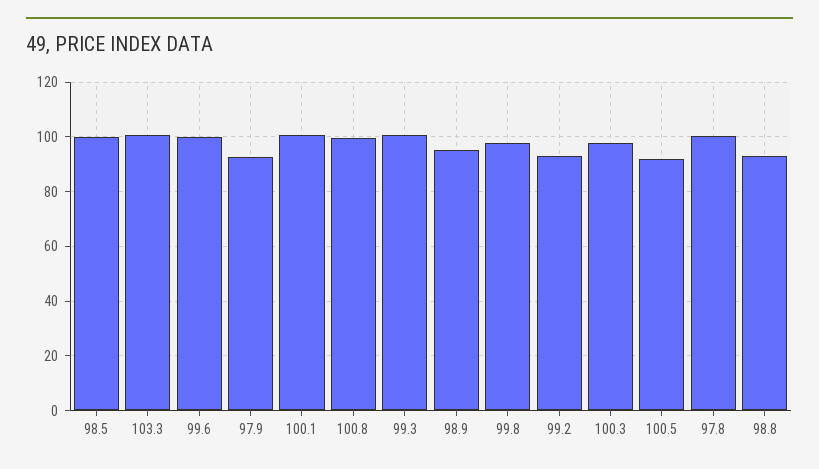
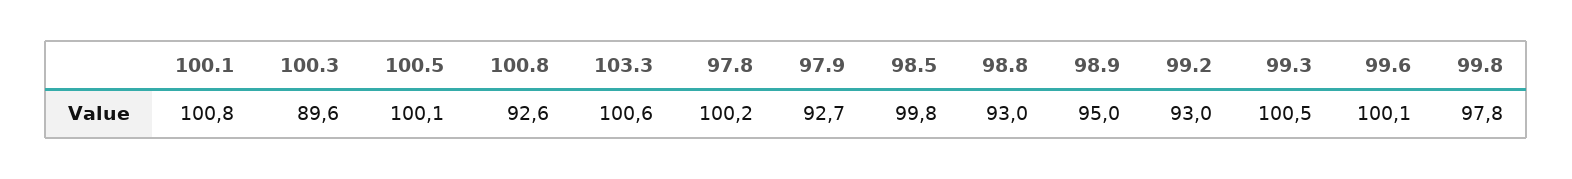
100.8: 100 -> 92.6
100.3: 97.5 -> 89.6
100.5: 92.5 -> 100.1

